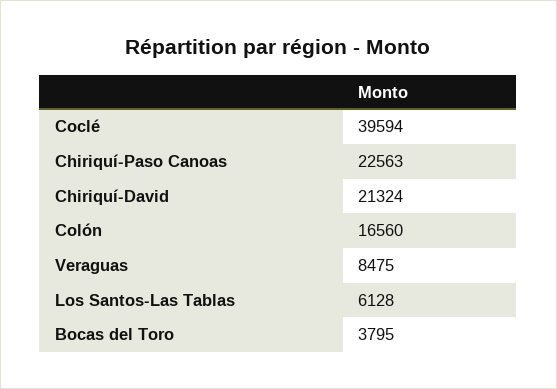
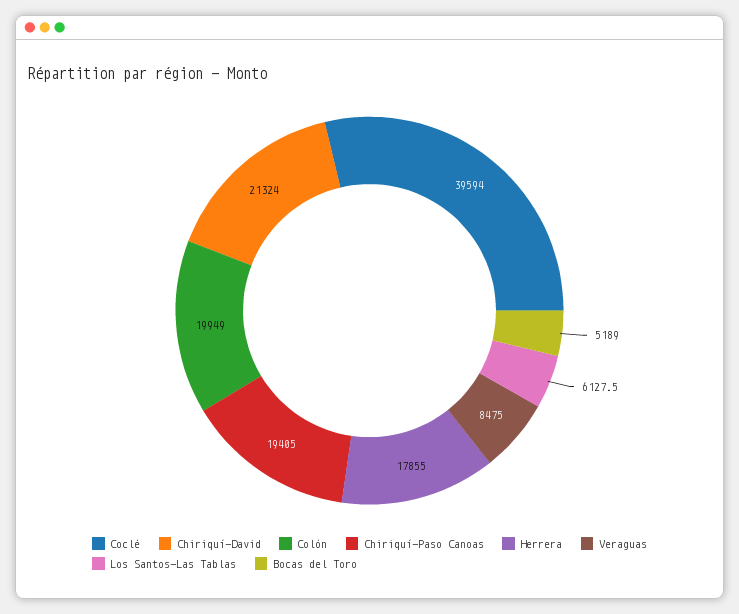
Chiriquí-Paso Canoas: 22563 -> 19405
Colón: 16560 -> 19949
Bocas del Toro: 3795 -> 5189
Herrera: none -> 17855

